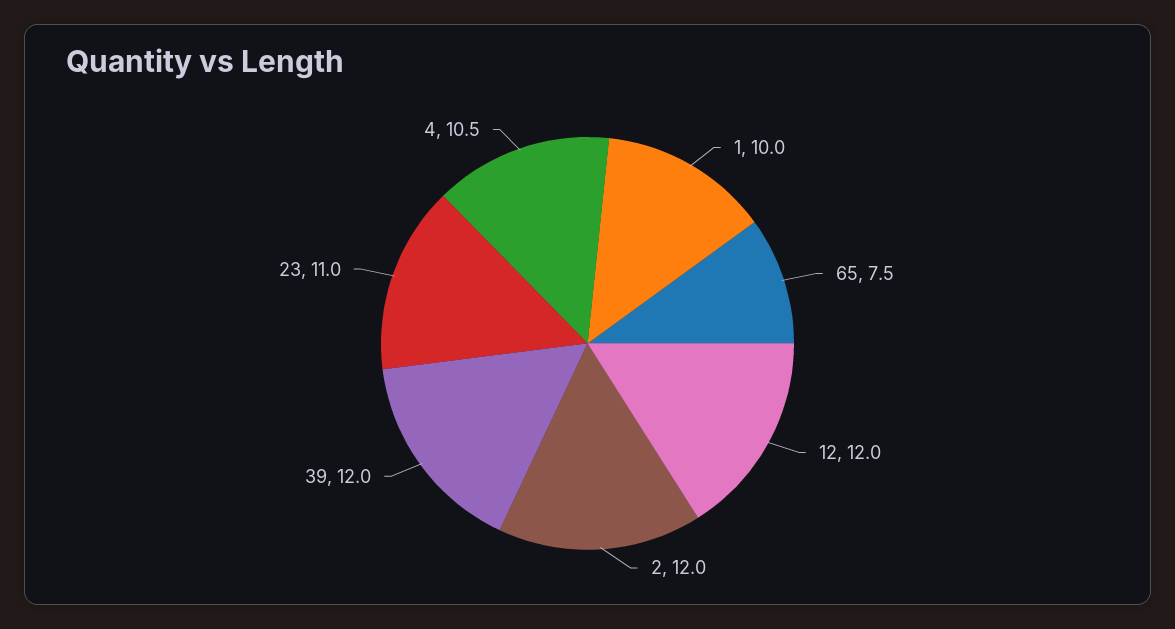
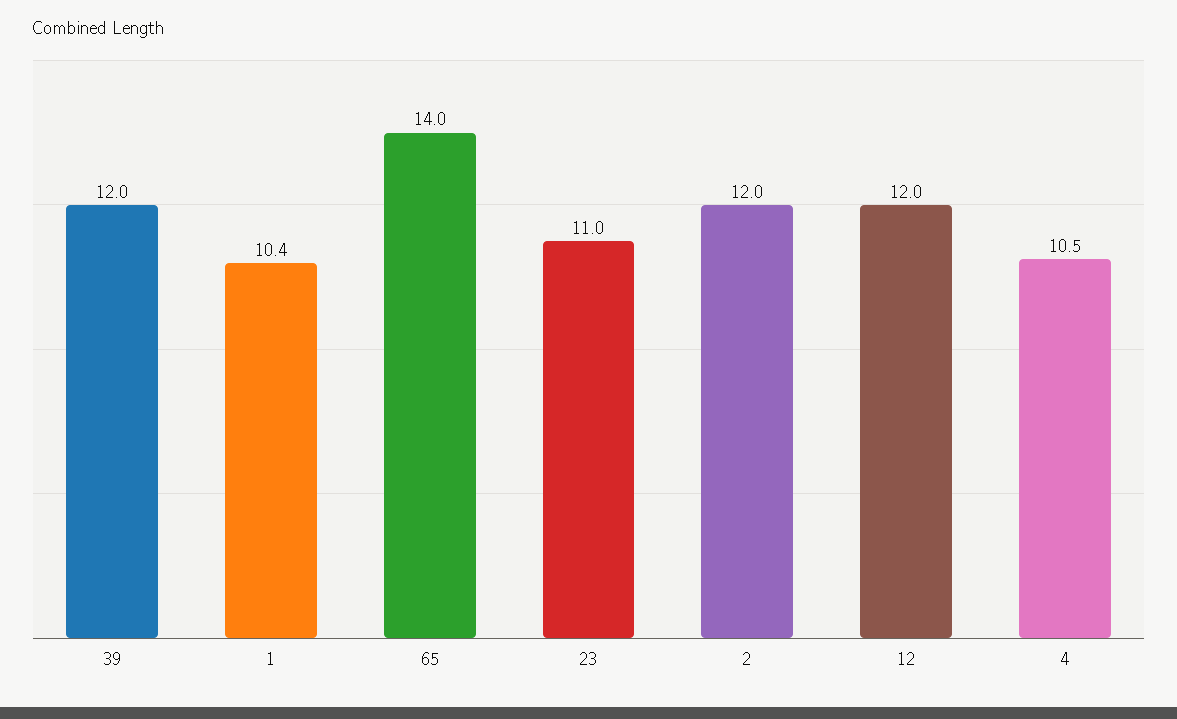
1: 10 -> 10.4
65: 7.5 -> 14

